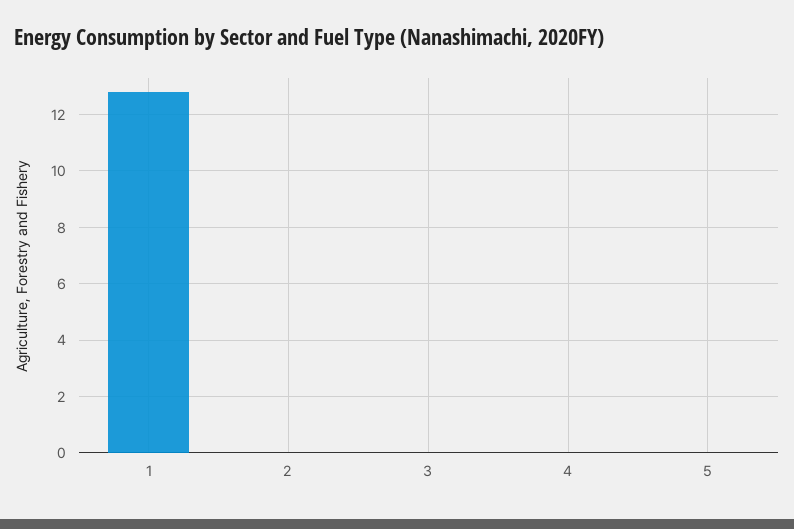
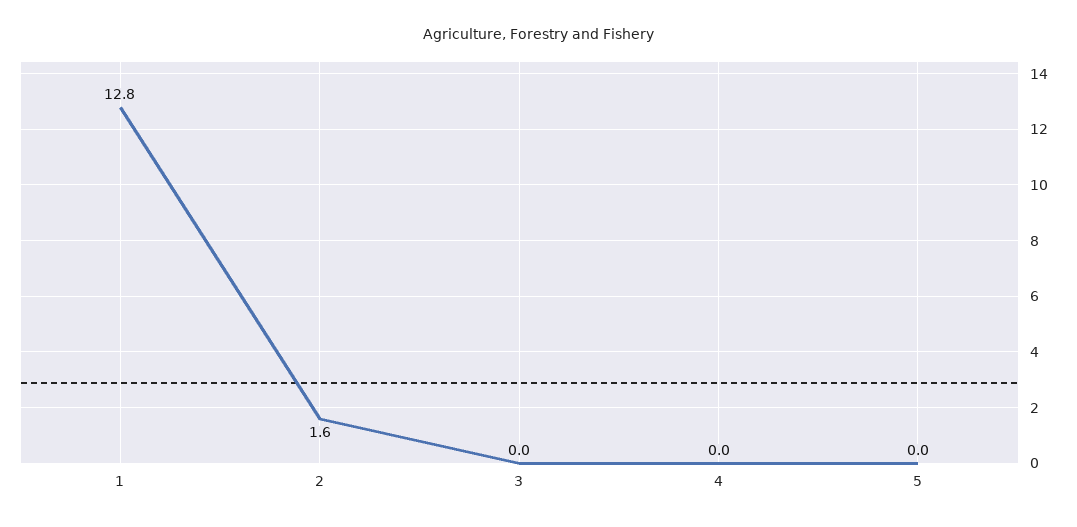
2: 0 -> 1.6

